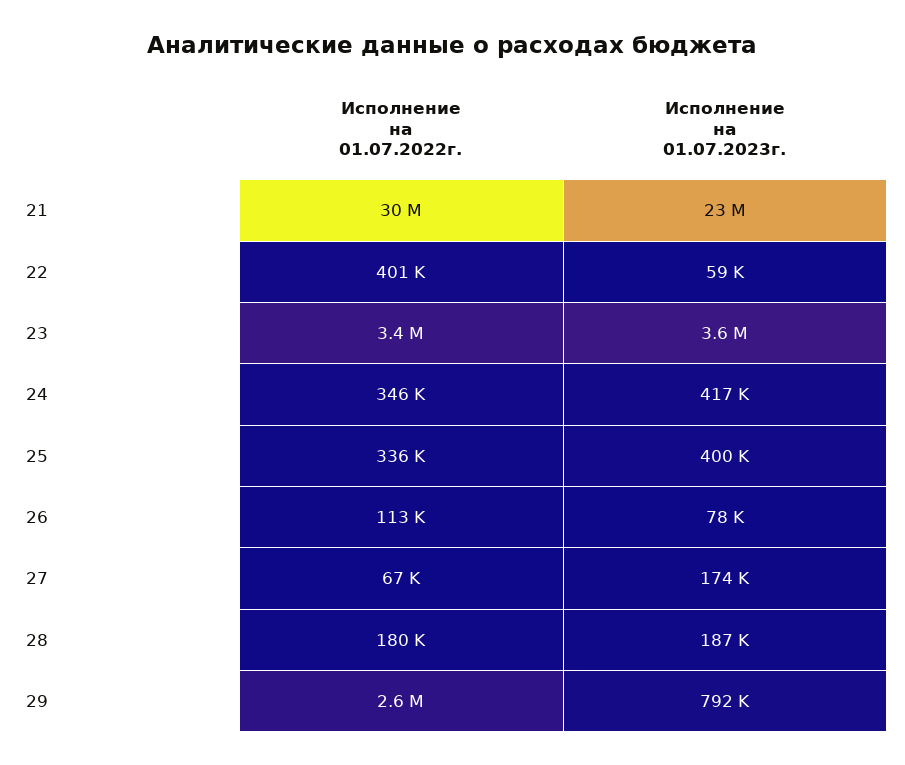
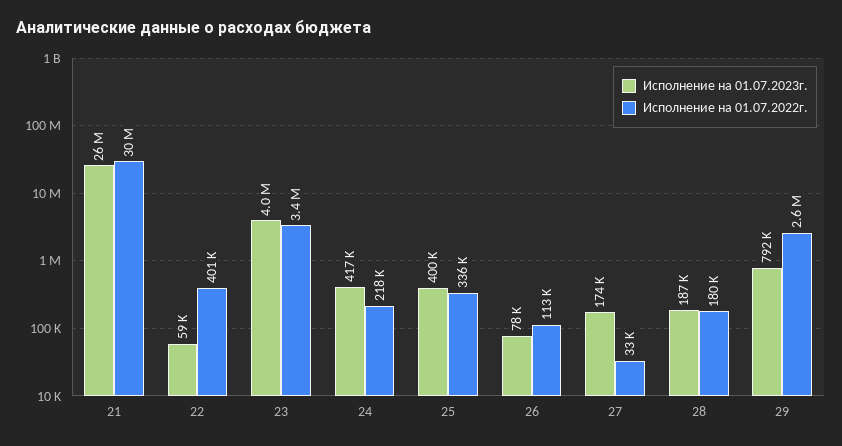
Исполнение на 01.07.2023г., 21: 23000000 -> 26000000
Исполнение на 01.07.2023г., 23: 3600000 -> 4000000
Исполнение на 01.07.2022г., 24: 346000 -> 218000
Исполнение на 01.07.2022г., 27: 67000 -> 33000

